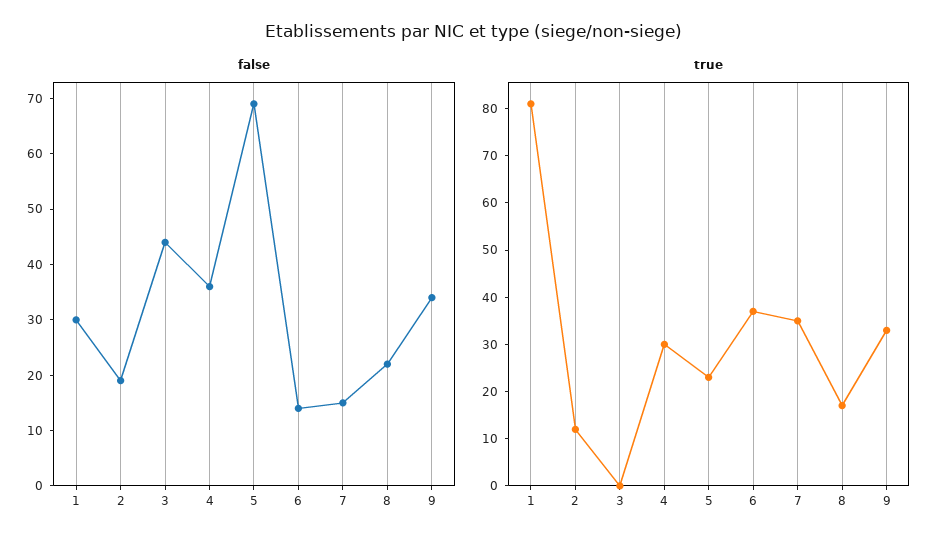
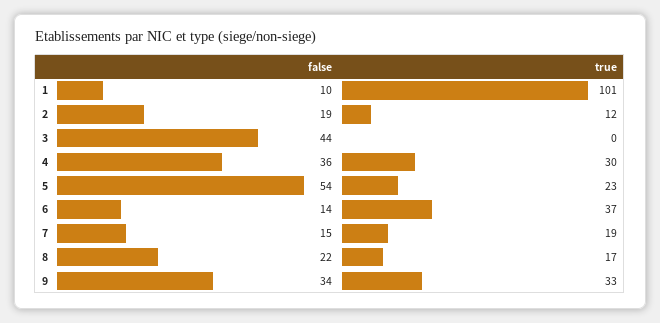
false, 1: 30 -> 10
false, 5: 70 -> 54
true, 1: 80 -> 101
true, 7: 35 -> 19

